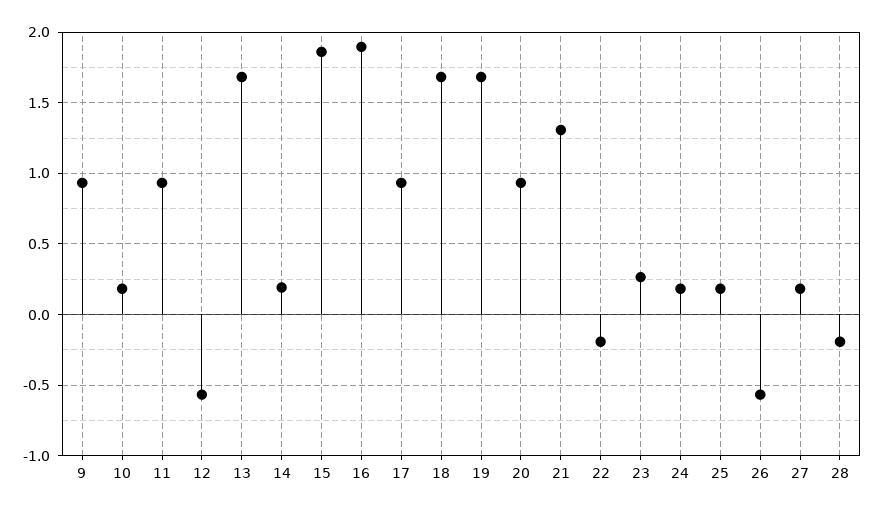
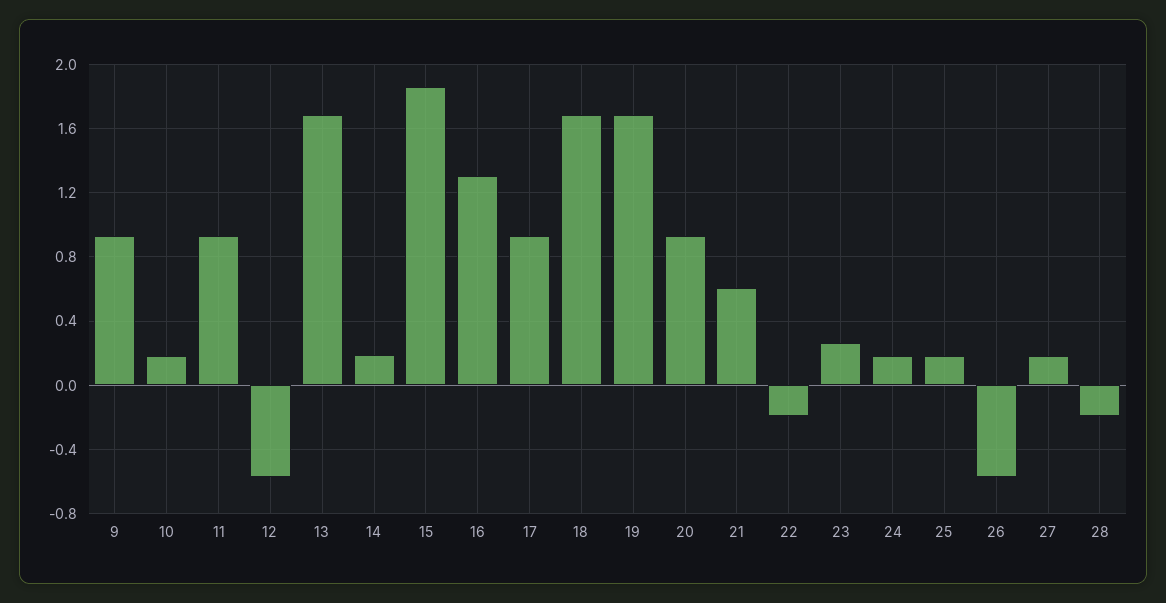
16: 1.9 -> 1.3
21: 1.3 -> 0.6

